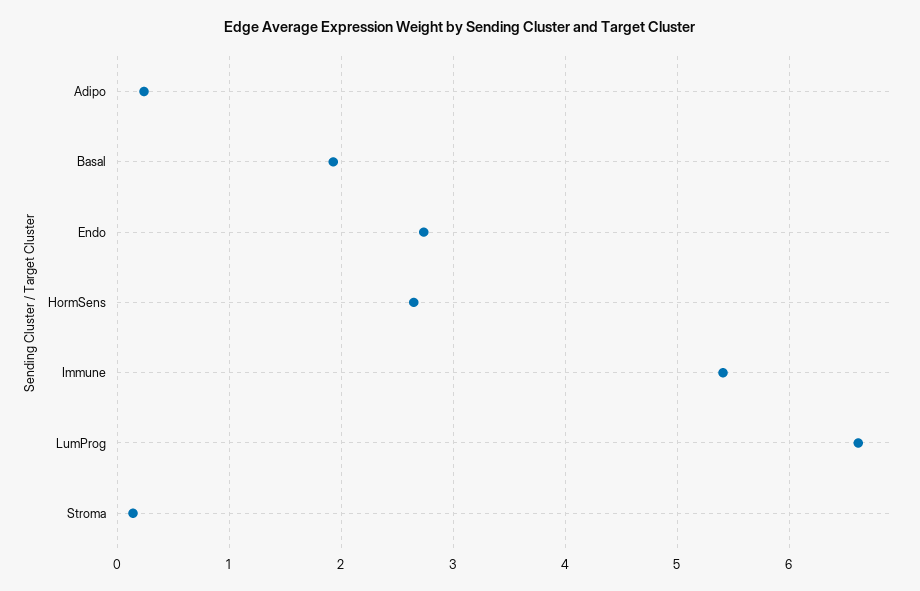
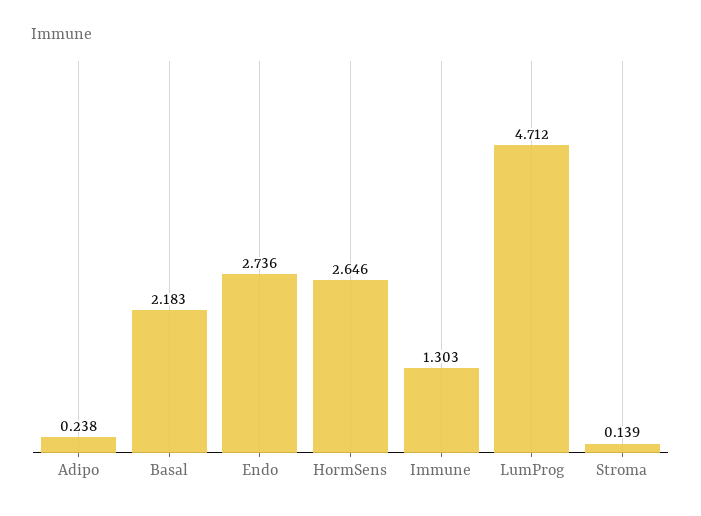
Basal: 1.9 -> 2.183
Immune: 5.4 -> 1.303
LumProg: 6.6 -> 4.712

